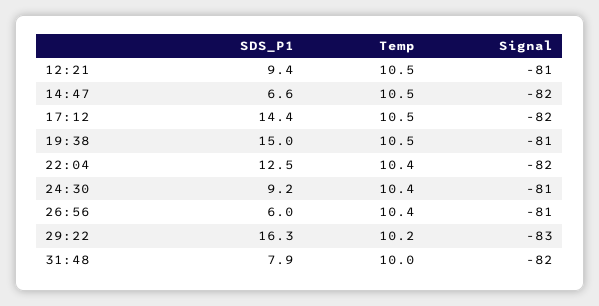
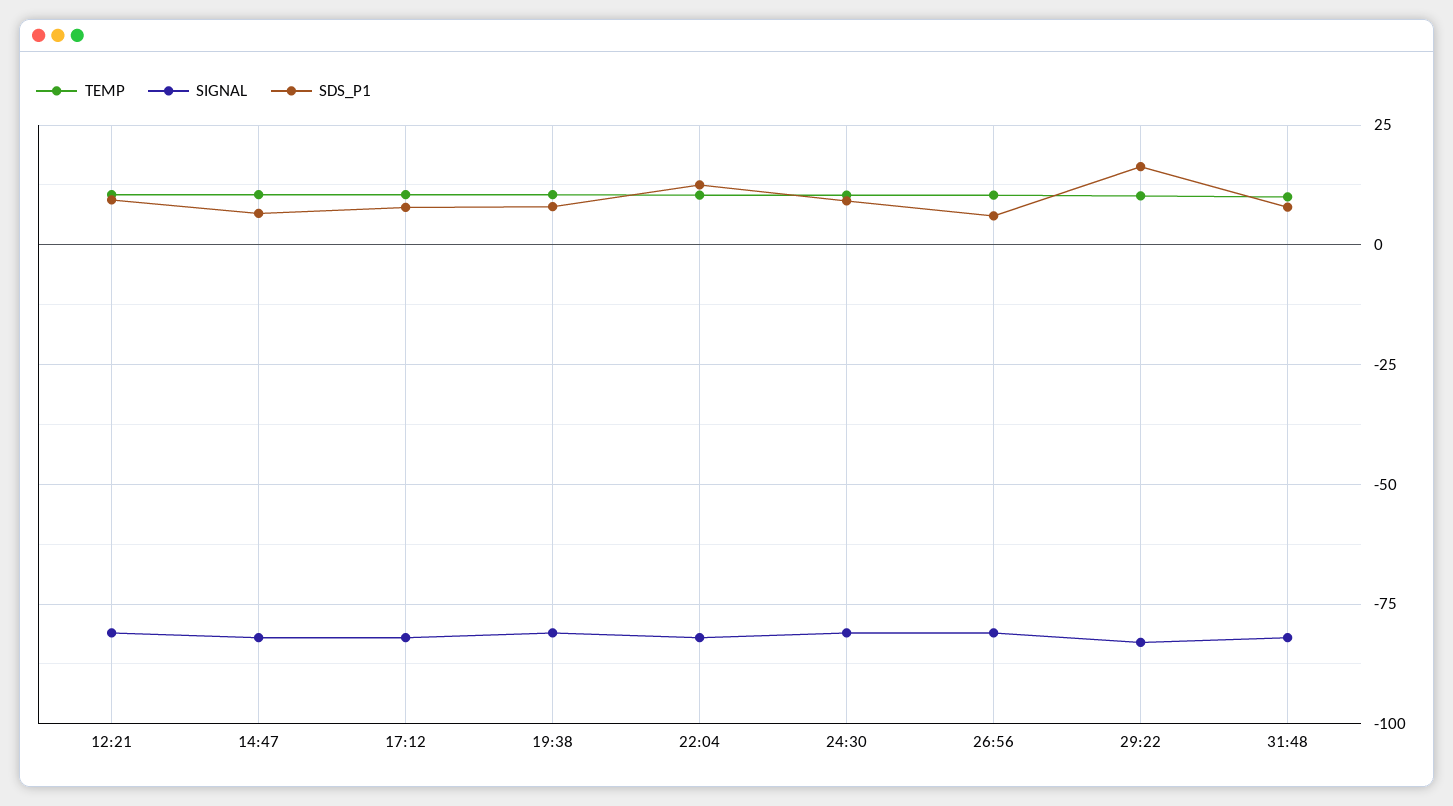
SDS_P1, 17:12: 14.4 -> 7.5
SDS_P1, 19:38: 15 -> 7.5

